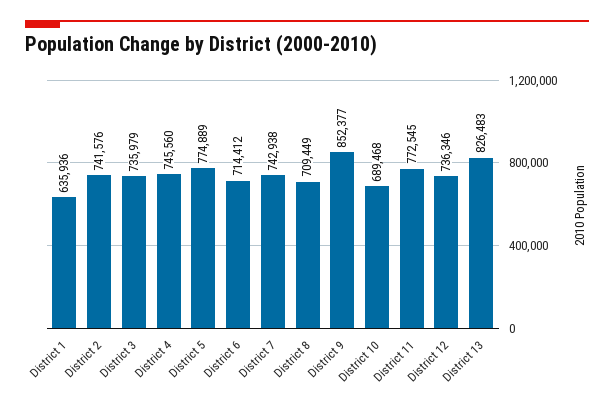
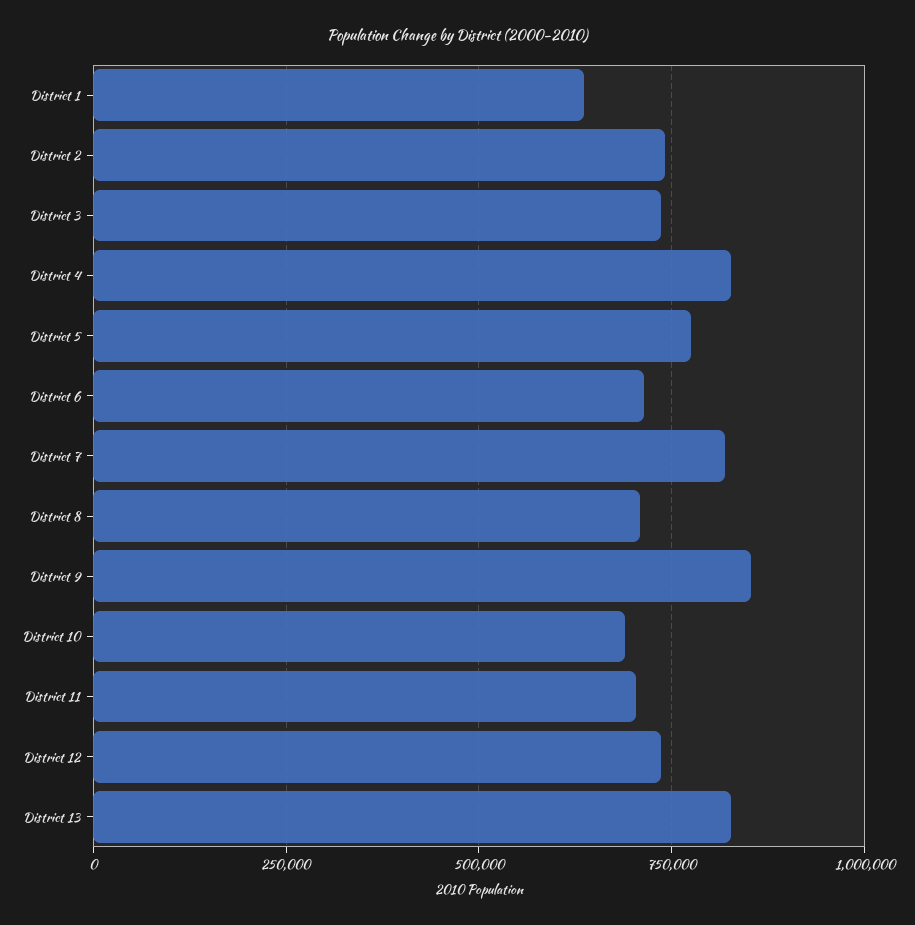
District 4: 745560 -> 825000
District 7: 742938 -> 825000
District 11: 772545 -> 700000

